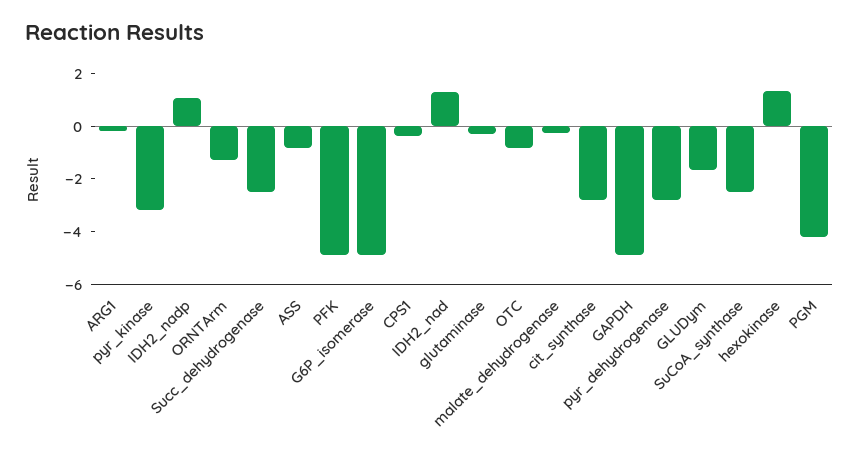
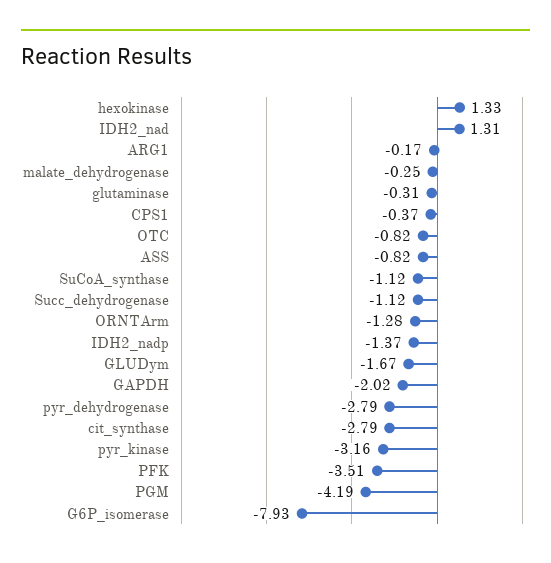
IDH2_nadp: 1 -> -1.37
Succ_dehydrogenase: -2.5 -> -1.12
PFK: -5 -> -3.51
G6P_isomerase: -5 -> -7.93
GAPDH: -5 -> -2.02
SuCoA_synthase: -2.5 -> -1.12

